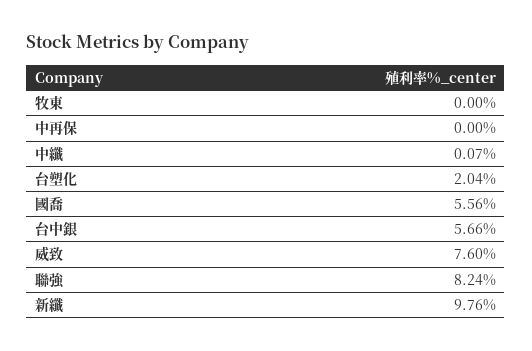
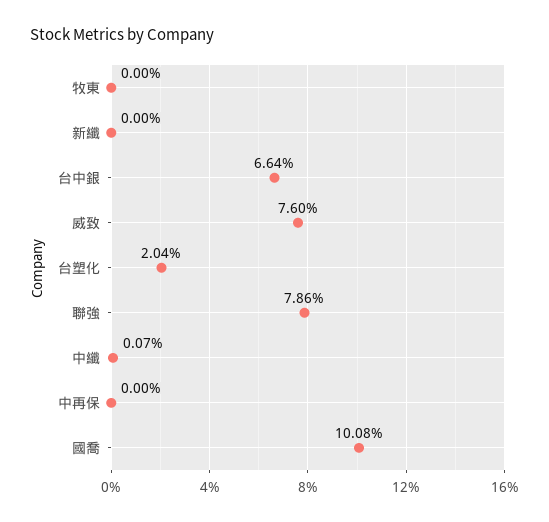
國喬: 5.56 -> 10.08
台中銀: 5.66 -> 6.64
聯強: 8.24 -> 7.86
新纖: 9.76 -> 0

